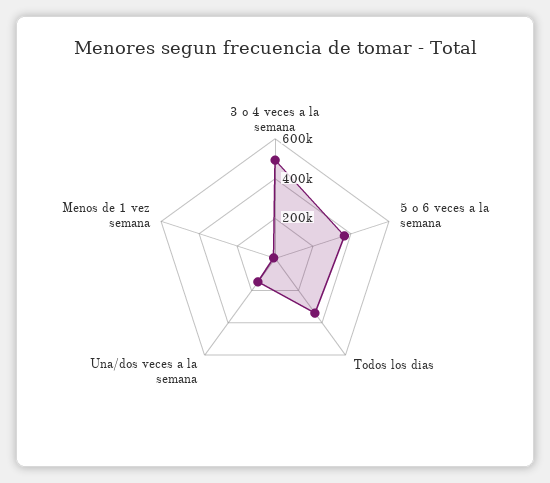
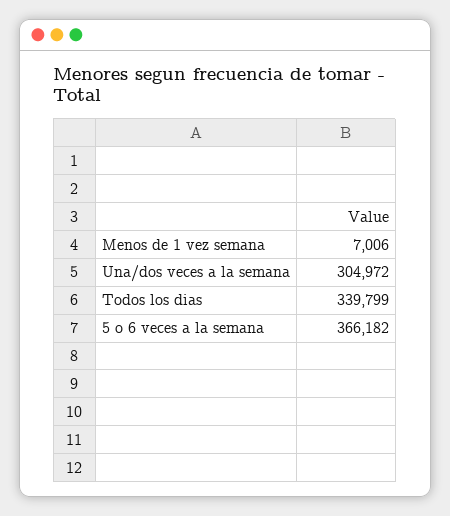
3 o 4 veces a la semana: 500000 -> none
Una/dos veces a la semana: 150000 -> 304972

